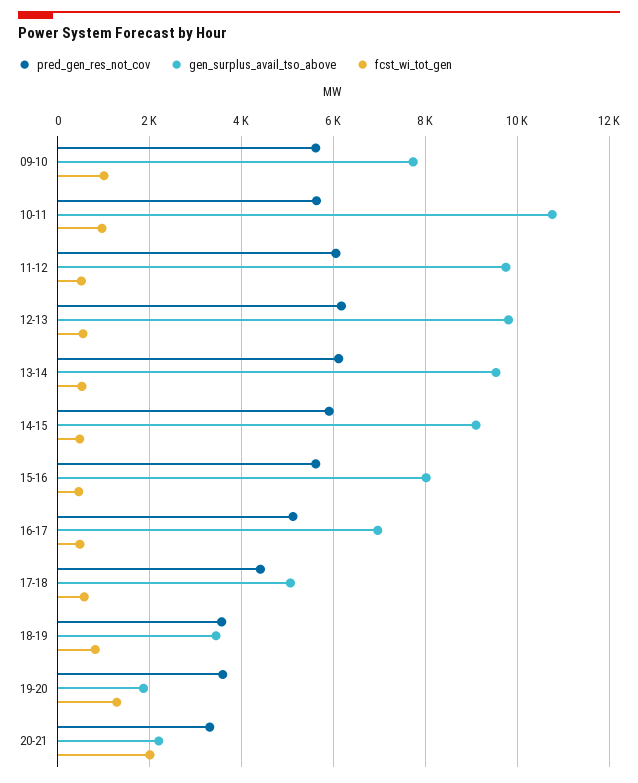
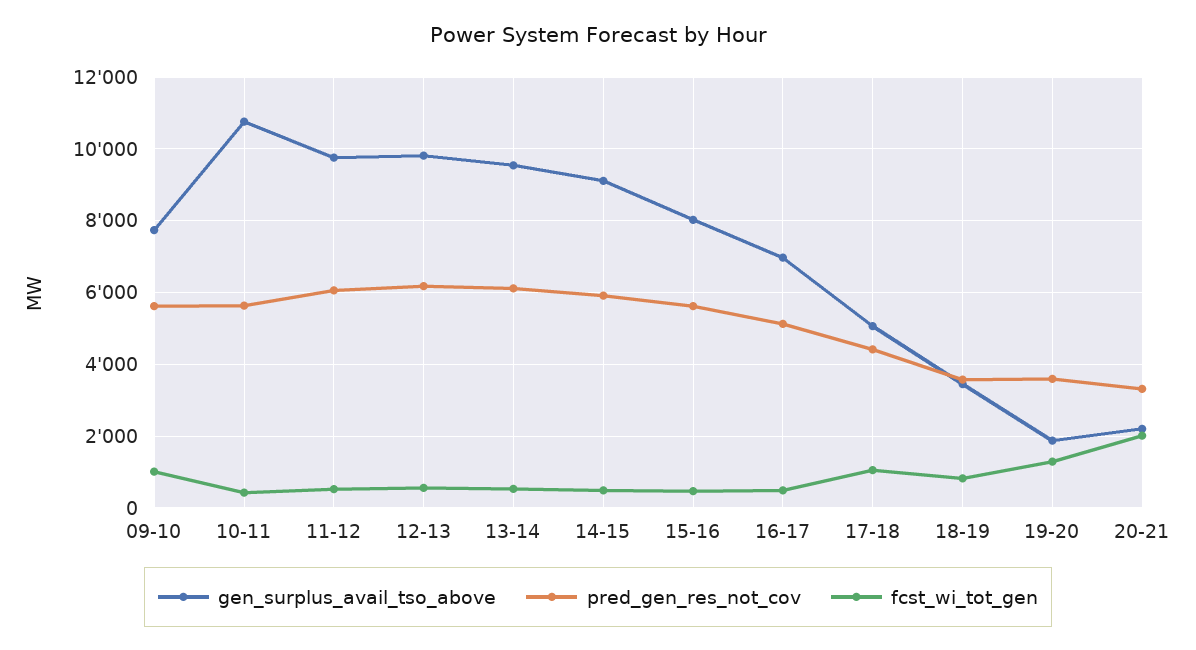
fcst_wi_tot_gen, 10-11: 1000 -> 400
fcst_wi_tot_gen, 17-18: 600 -> 1000

